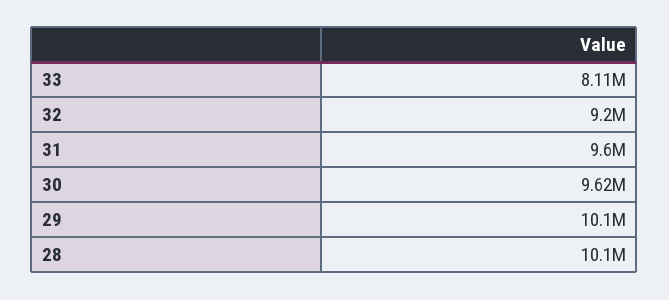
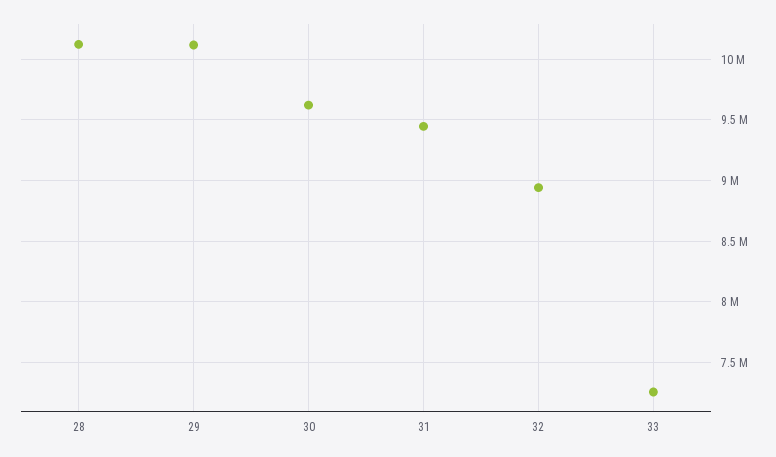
33: 8110000 -> 7250000
32: 9200000 -> 8950000
31: 9600000 -> 9450000

